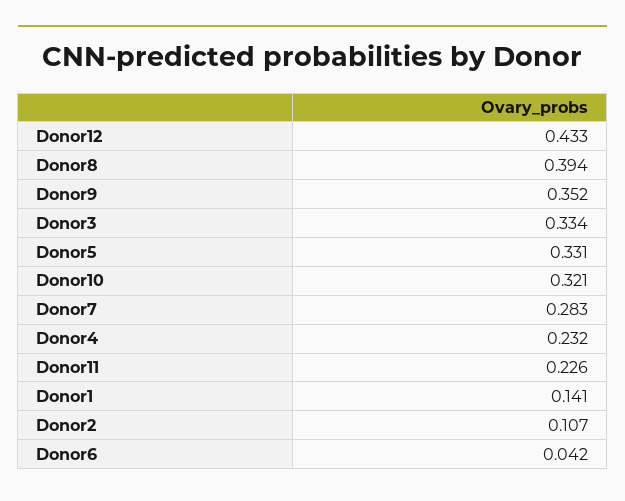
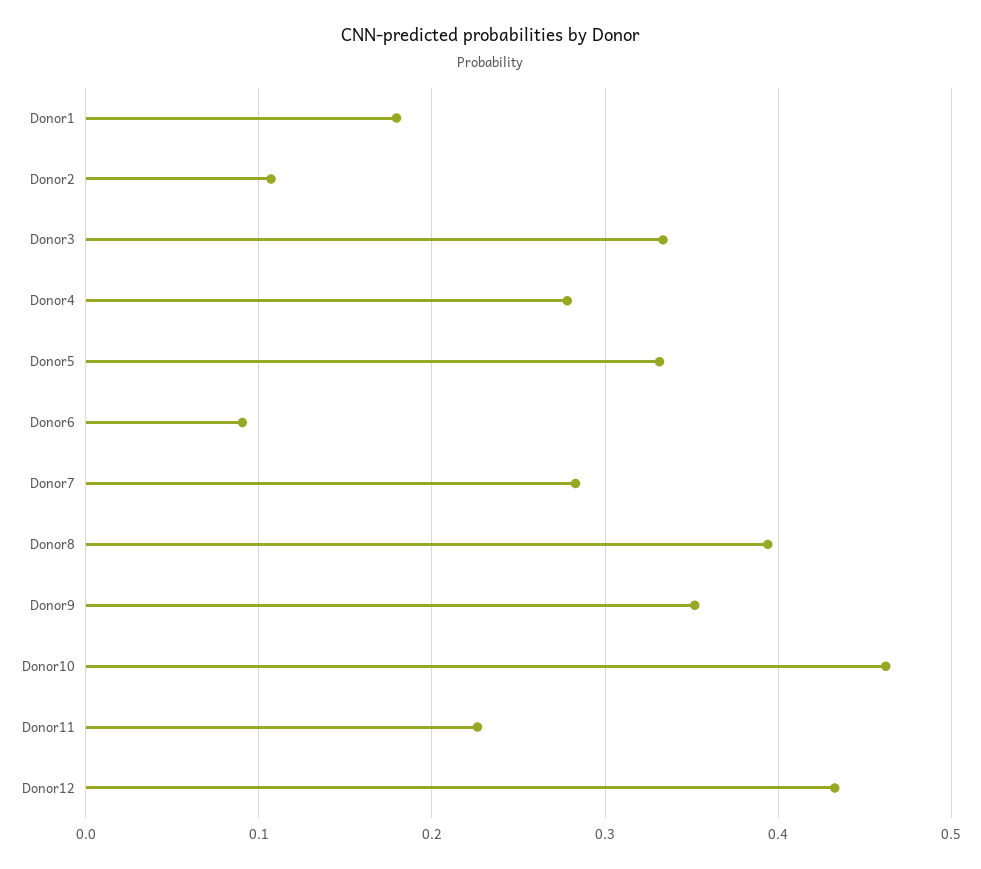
Donor10: 0.321 -> 0.46
Donor4: 0.232 -> 0.28
Donor1: 0.141 -> 0.18
Donor6: 0.042 -> 0.09

